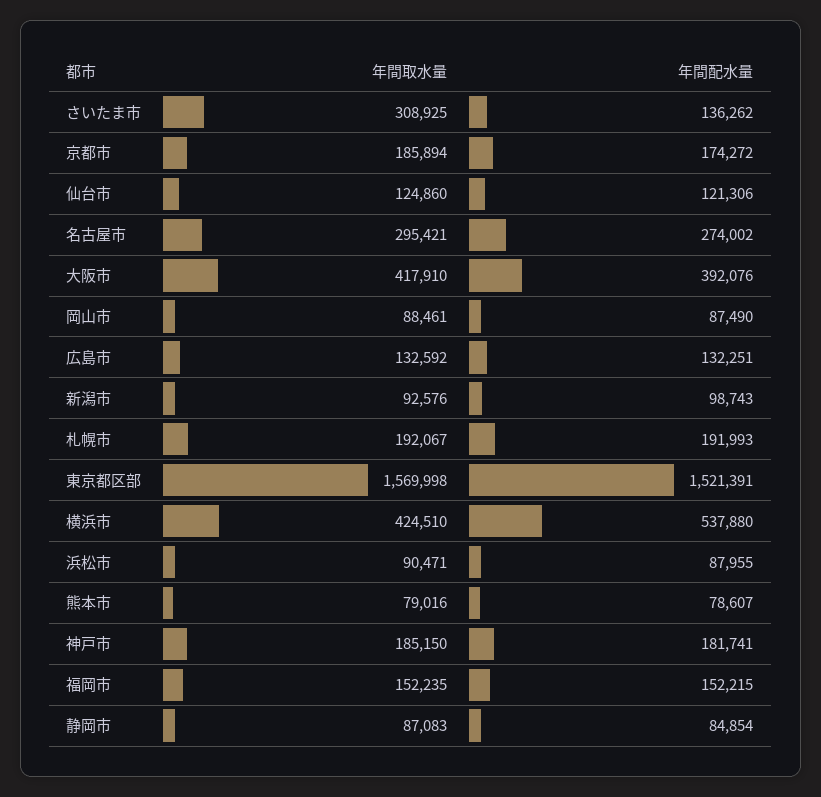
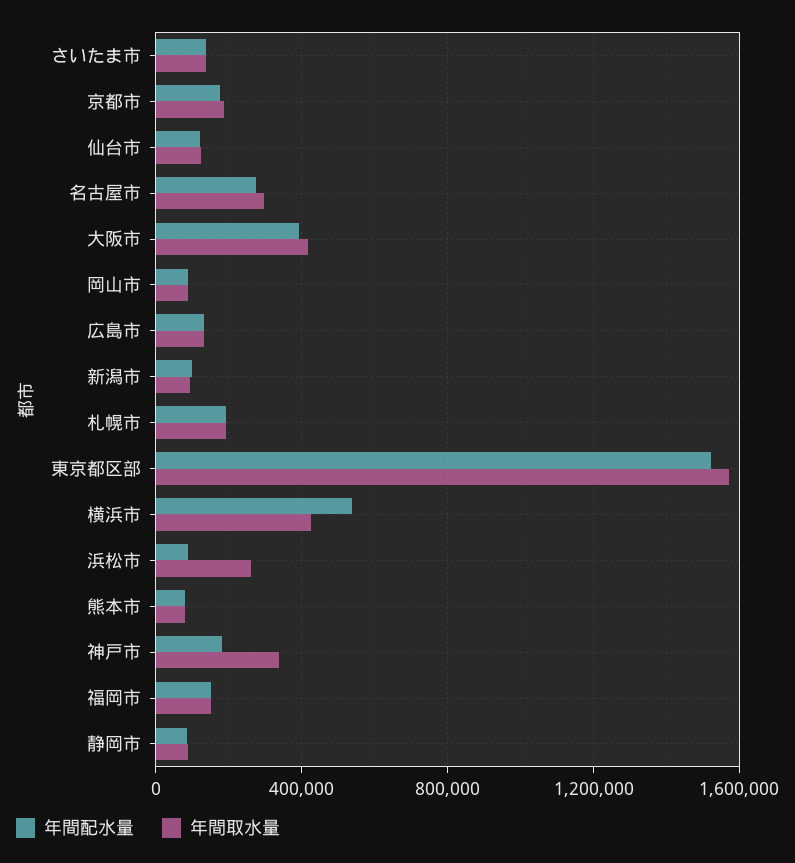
年間取水量, さいたま市: 308925 -> 150000
年間取水量, 浜松市: 90471 -> 250000
年間取水量, 神戸市: 185150 -> 350000

